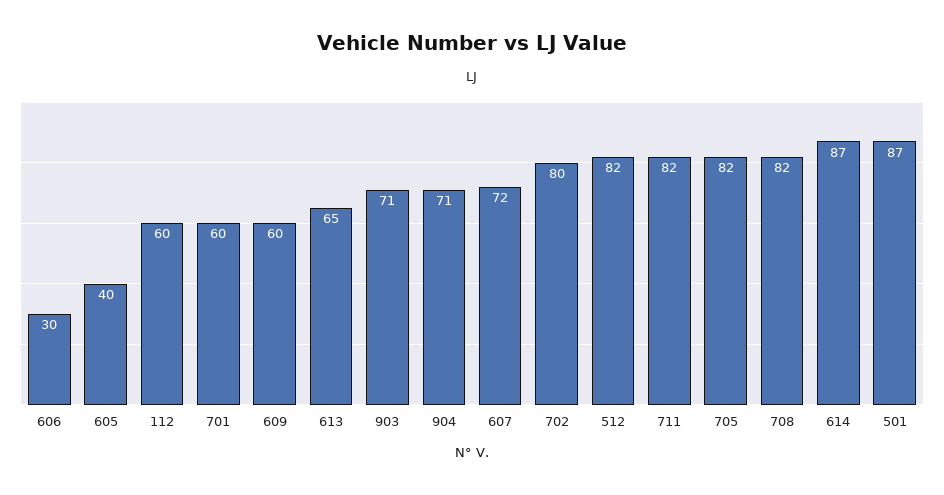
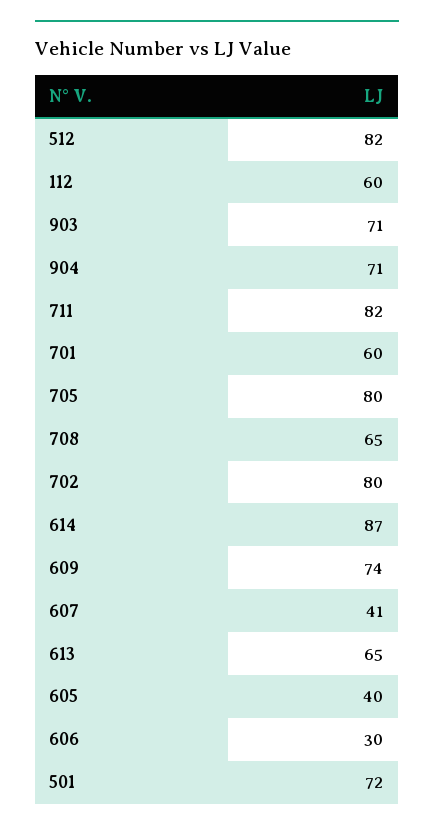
609: 60 -> 74
607: 72 -> 41
705: 82 -> 80
708: 82 -> 65
501: 87 -> 72

